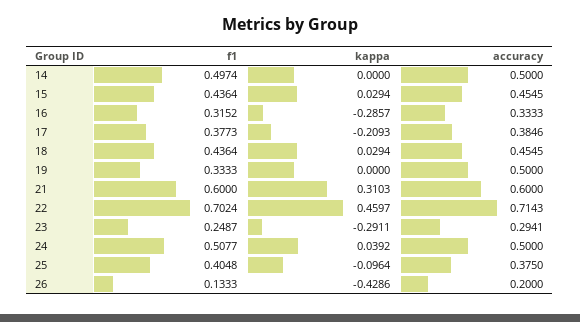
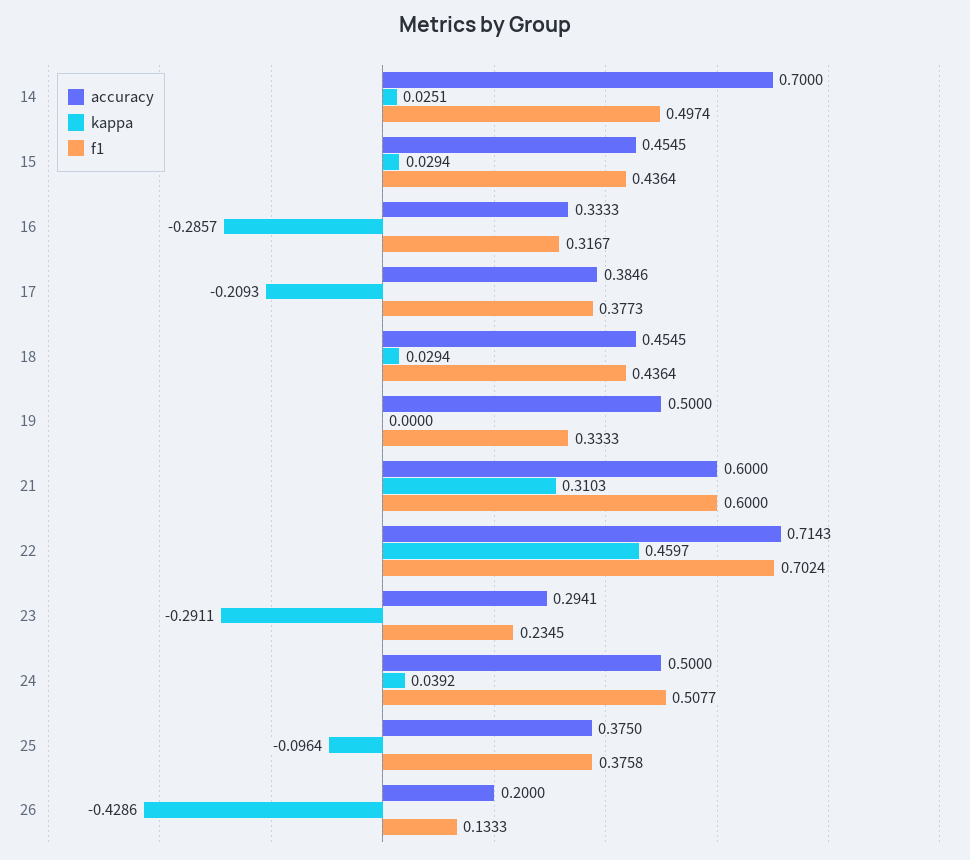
kappa, 14: 0 -> 0.0251
accuracy, 14: 0.5 -> 0.7
f1, 16: 0.3152 -> 0.3167
f1, 23: 0.2487 -> 0.2345
f1, 25: 0.4048 -> 0.3758

